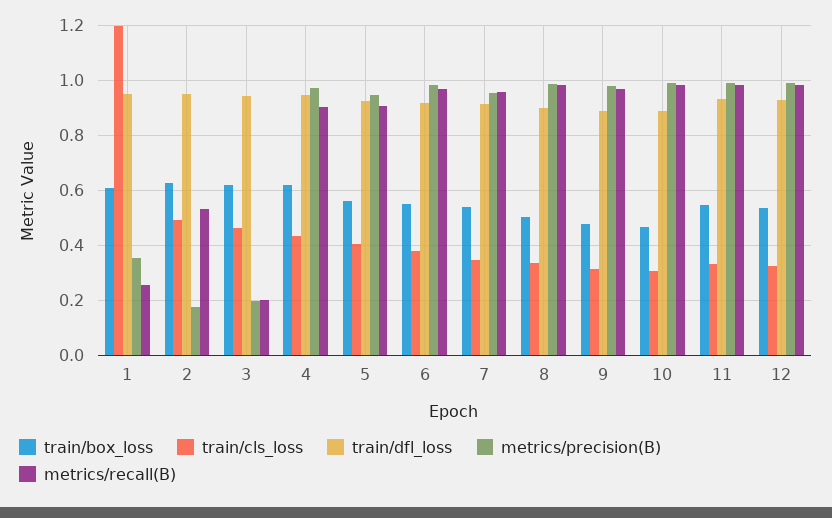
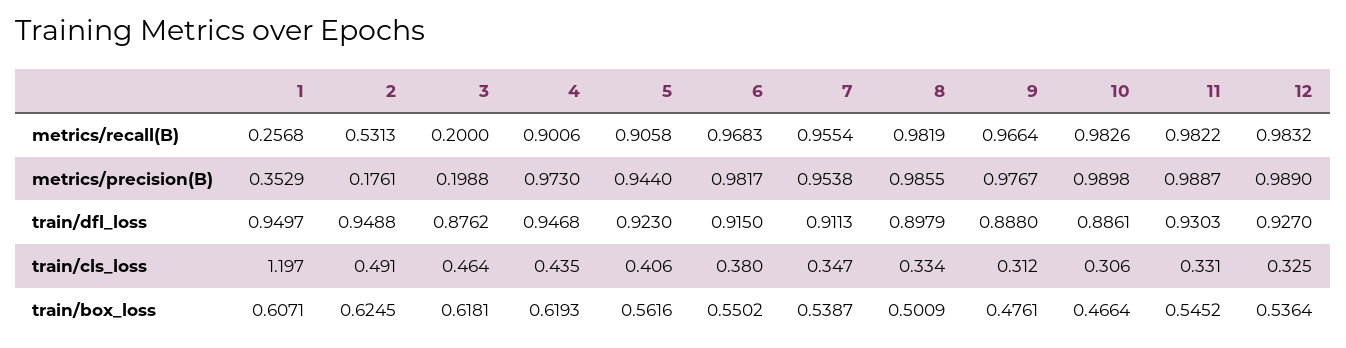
train/dfl_loss, 3: 0.95 -> 0.8762

